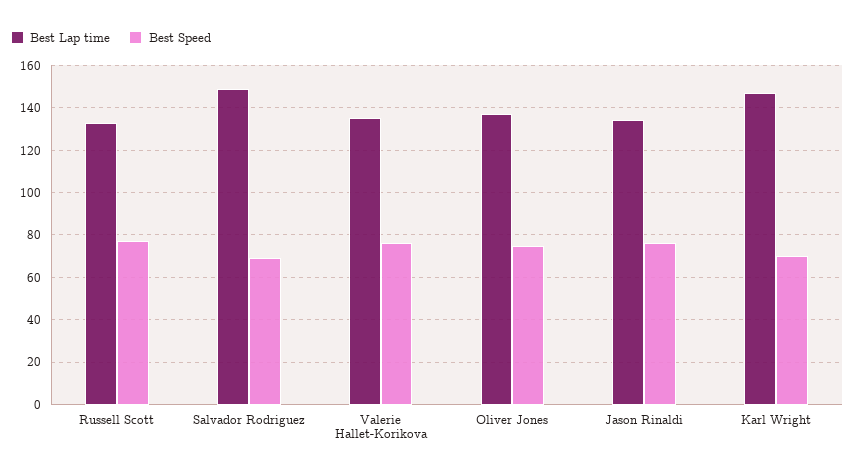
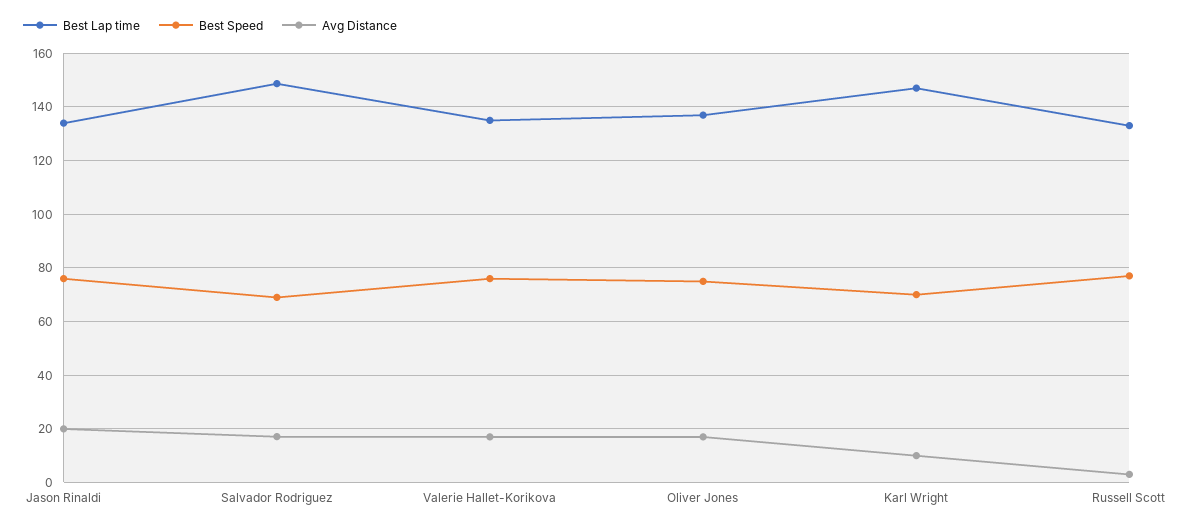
Avg Distance, Jason Rinaldi: none -> 20
Avg Distance, Salvador Rodriguez: none -> 17.5
Avg Distance, Valerie Hallet-Korikova: none -> 17.5
Avg Distance, Oliver Jones: none -> 17.5
Avg Distance, Karl Wright: none -> 10
Avg Distance, Russell Scott: none -> 2.5

